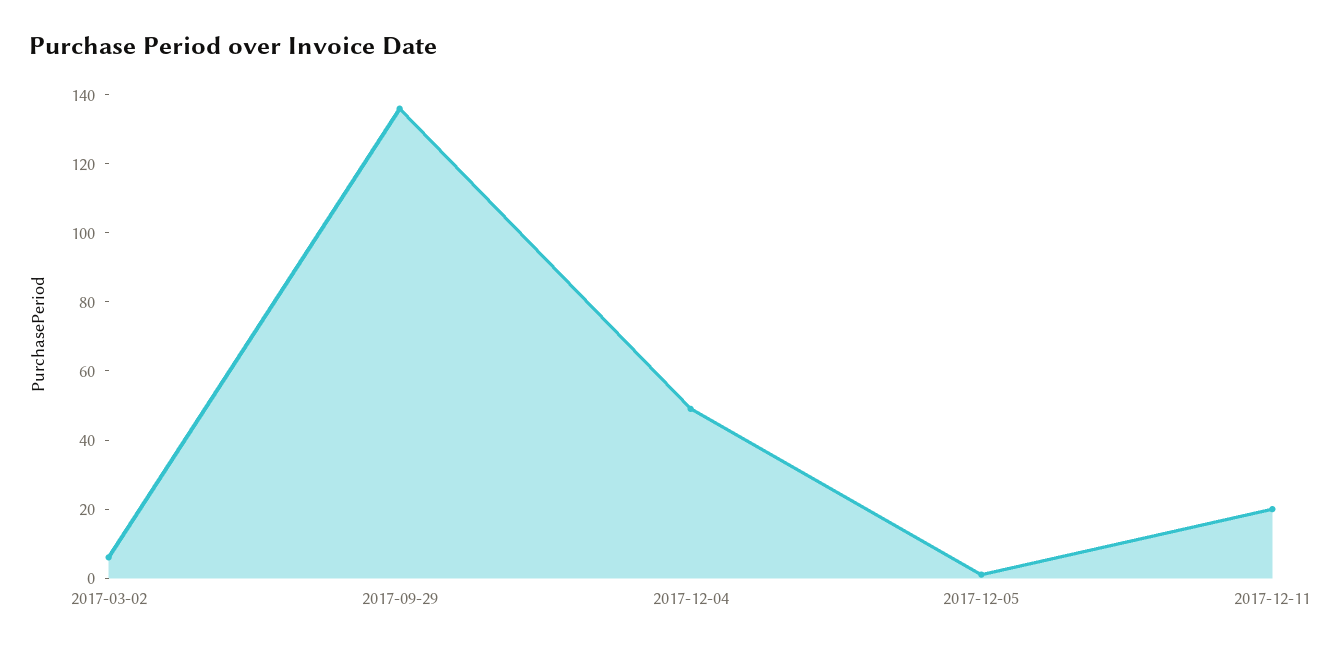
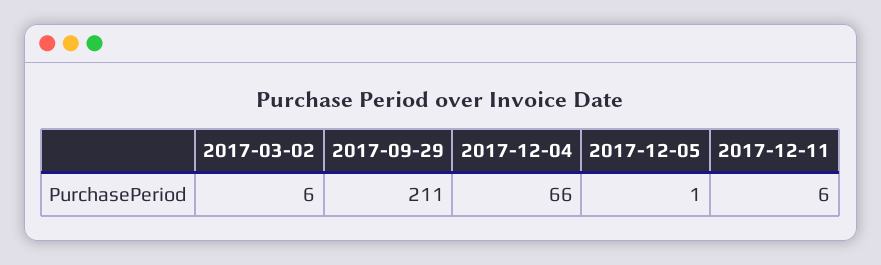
2017-09-29: 135 -> 211
2017-12-04: 50 -> 66
2017-12-11: 20 -> 6

